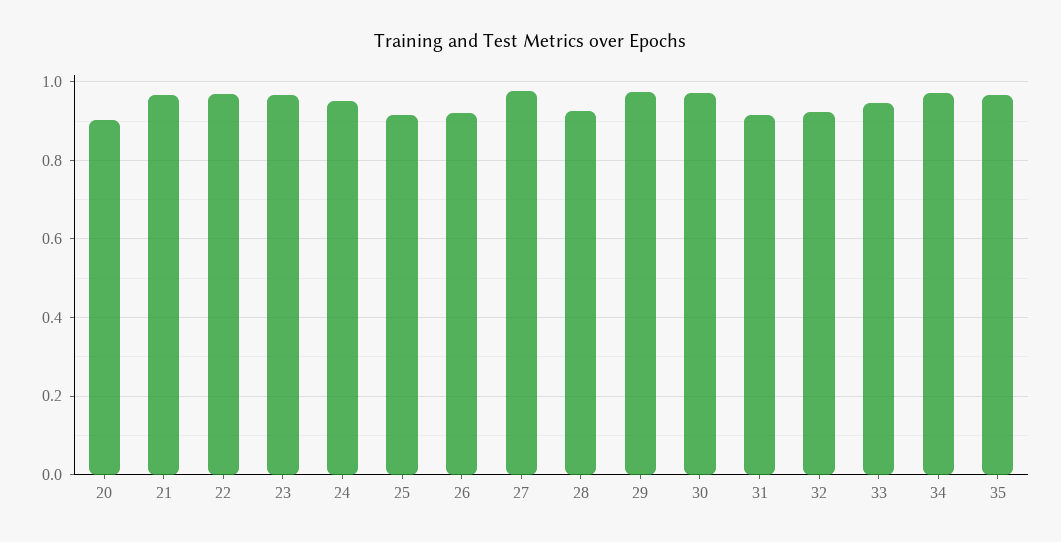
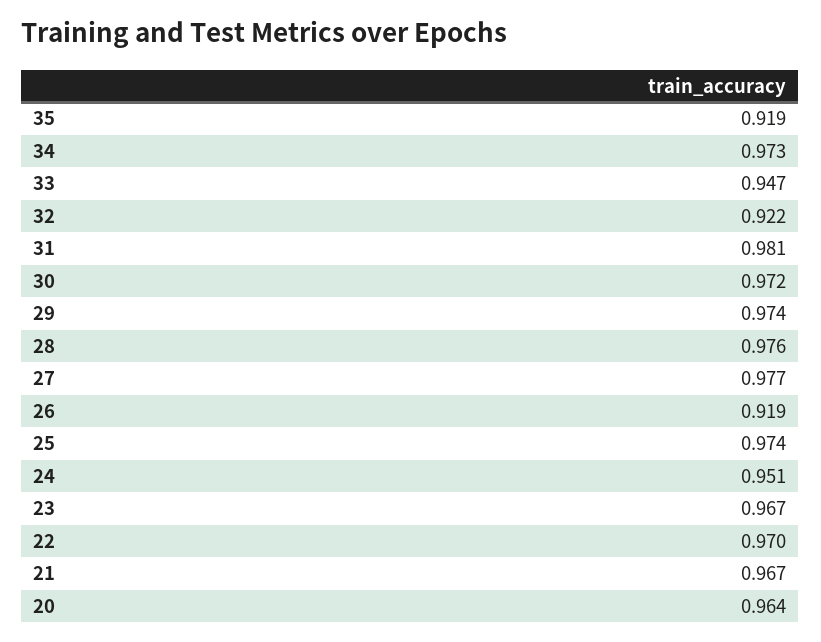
20: 0.9 -> 0.964
25: 0.92 -> 0.974
28: 0.92 -> 0.976
31: 0.92 -> 0.981
35: 0.96 -> 0.919

